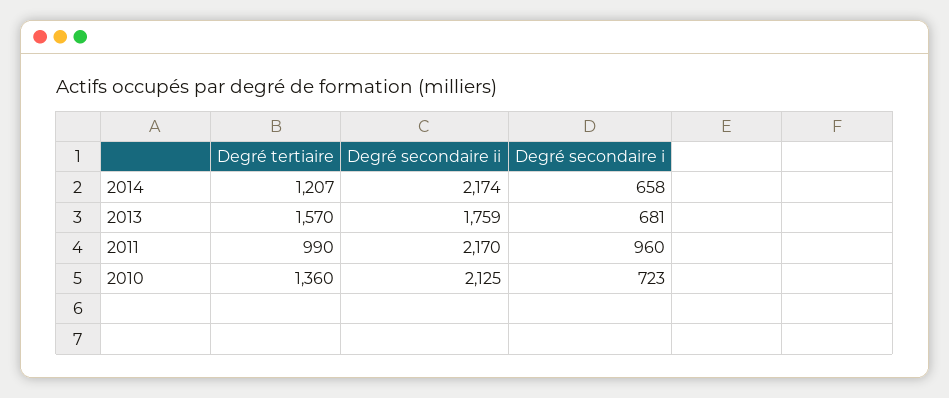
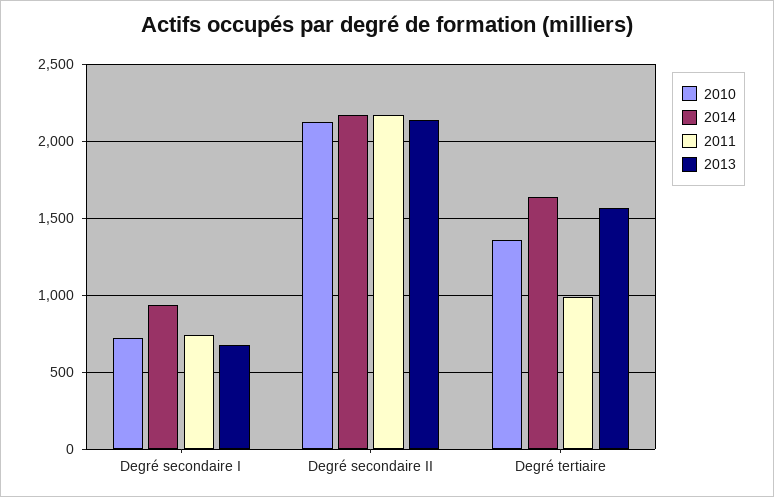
2014, Degré tertiaire: 1207 -> 1650
2014, Degré secondaire i: 658 -> 950
2013, Degré secondaire ii: 1759 -> 2150
2011, Degré secondaire i: 960 -> 750

